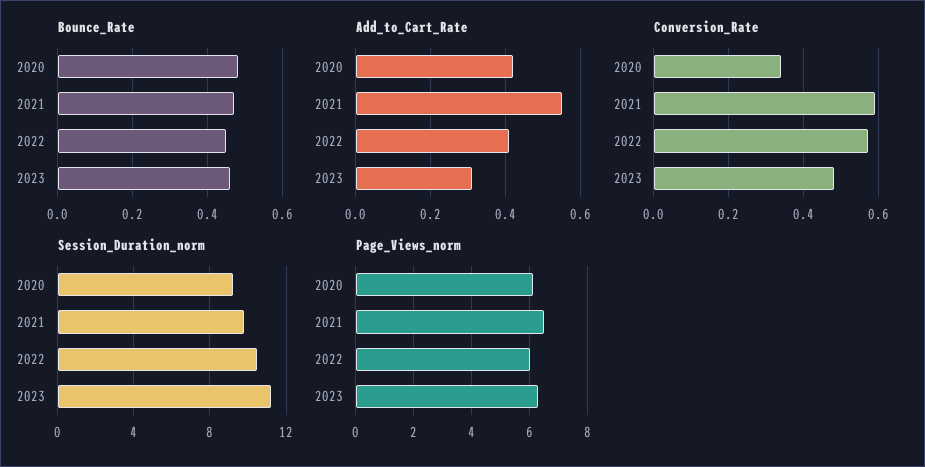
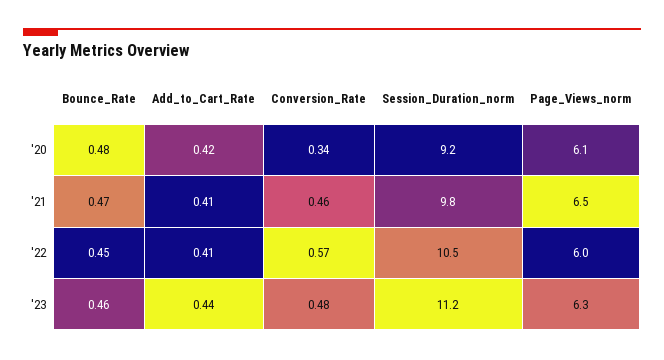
Add_to_Cart_Rate, 2021: 0.55 -> 0.41
Add_to_Cart_Rate, 2023: 0.3 -> 0.44
Conversion_Rate, 2021: 0.6 -> 0.46

